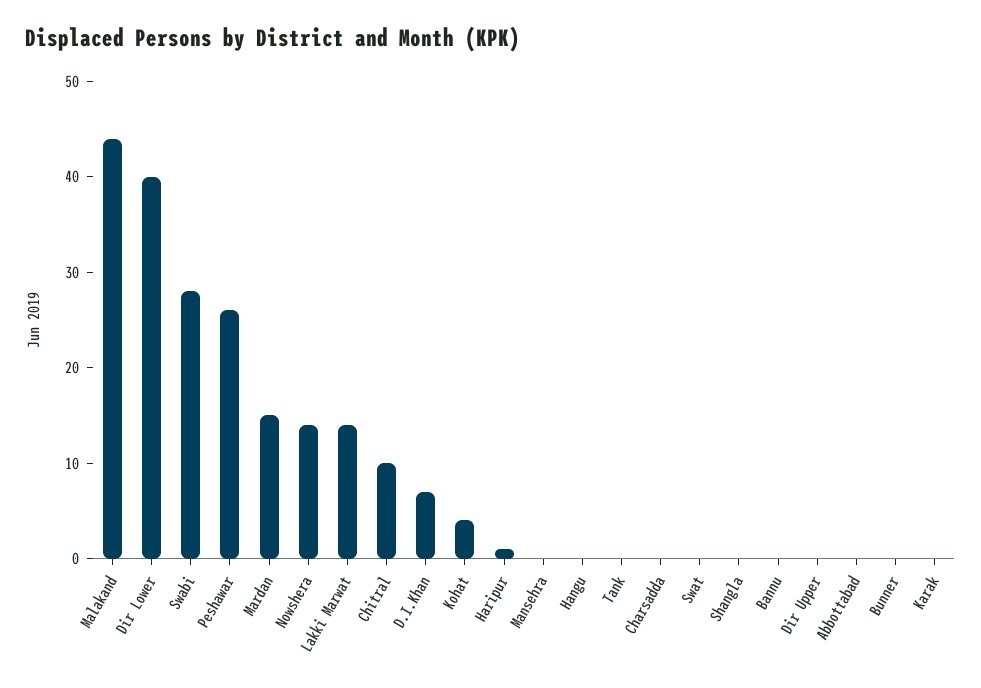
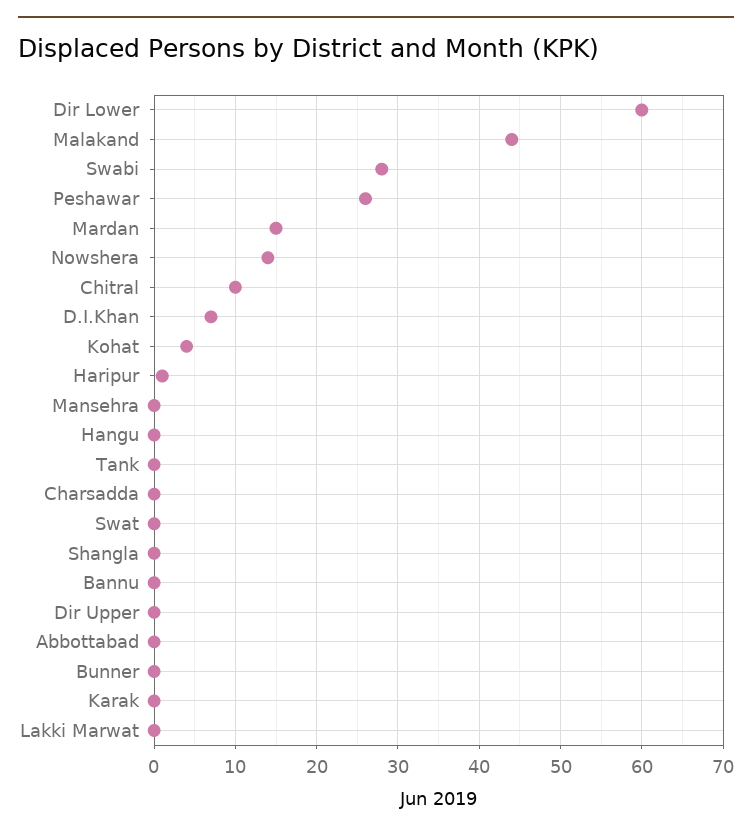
Dir Lower: 40 -> 60
Lakki Marwat: 14 -> 0

